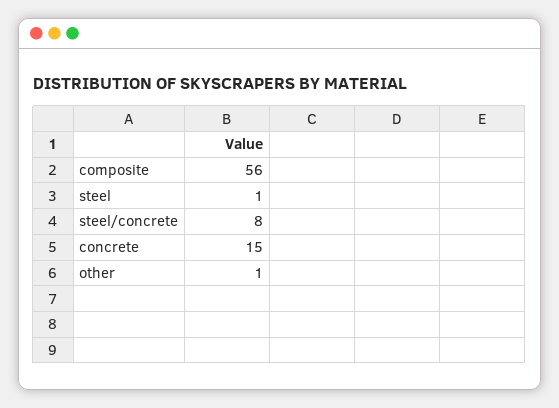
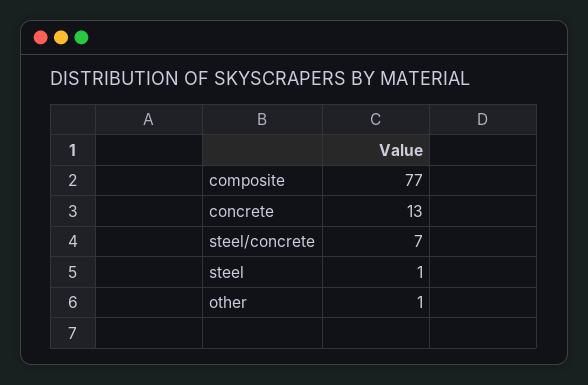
composite: 56 -> 77
steel/concrete: 8 -> 7
concrete: 15 -> 13

